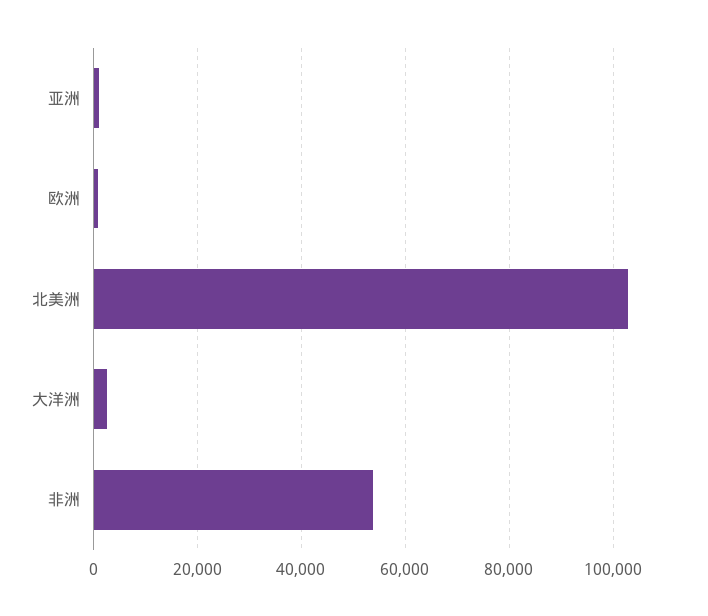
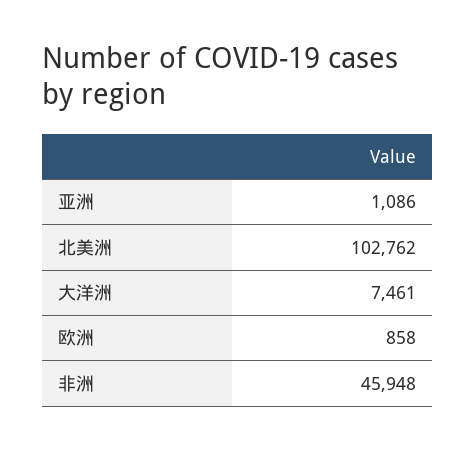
大洋洲: 2000 -> 7461
非洲: 54000 -> 45948

